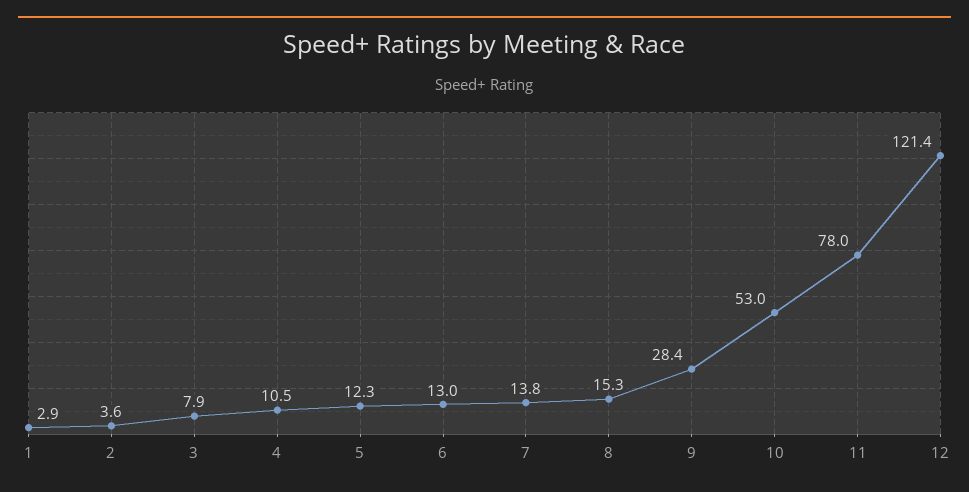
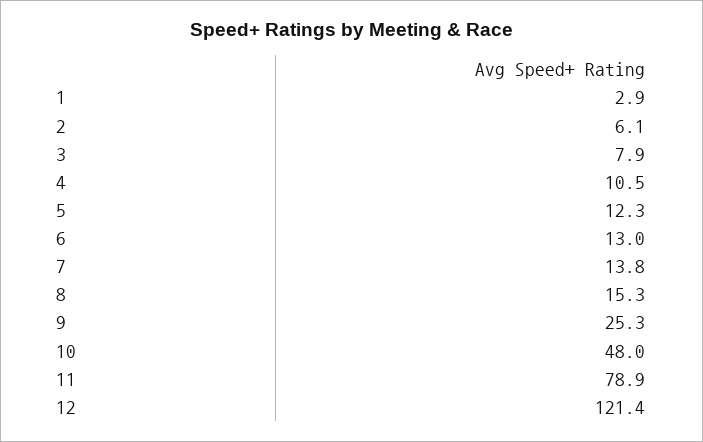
2: 3.6 -> 6.1
9: 28.4 -> 25.3
10: 53 -> 48
11: 78 -> 78.9

